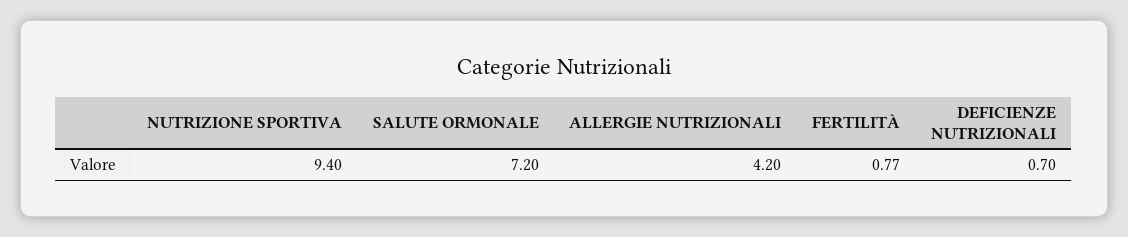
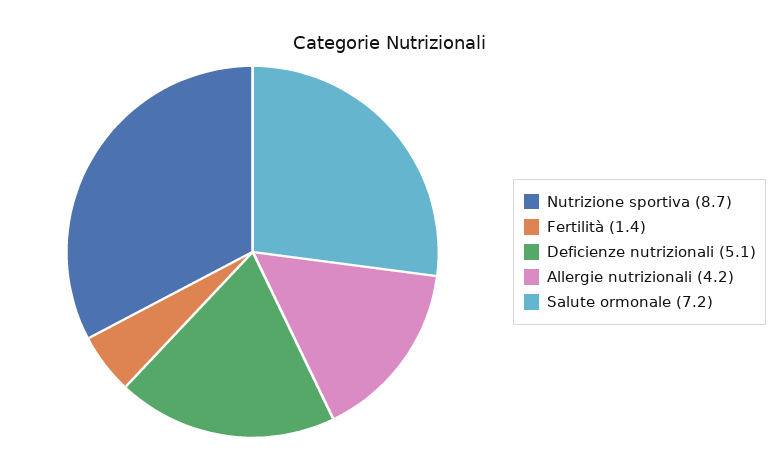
NUTRIZIONE SPORTIVA: 9.4 -> 8.7
FERTILITÀ: 0.77 -> 1.4
DEFICIENZE NUTRIZIONALI: 0.7 -> 5.1

